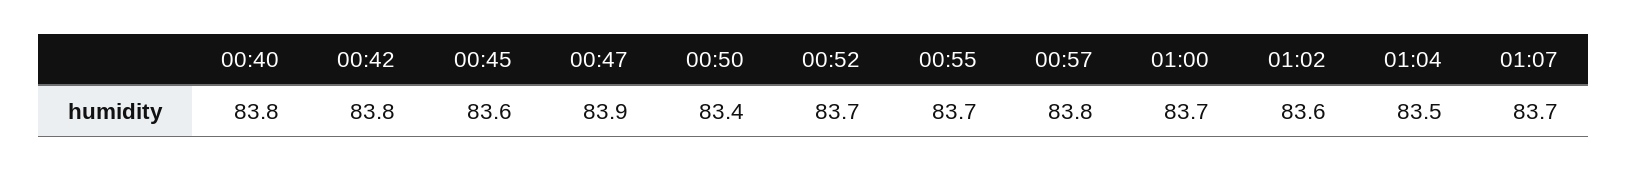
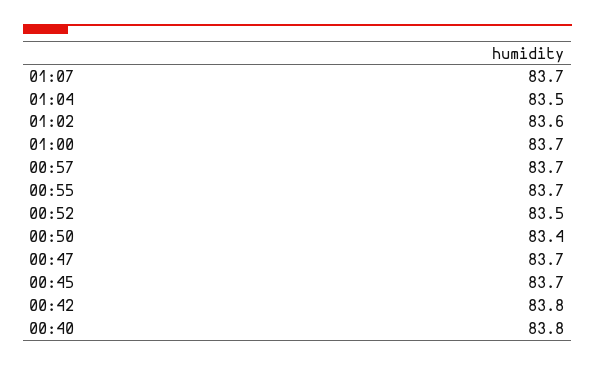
00:45: 83.6 -> 83.7
00:47: 83.9 -> 83.7
00:52: 83.7 -> 83.5
00:57: 83.8 -> 83.7

